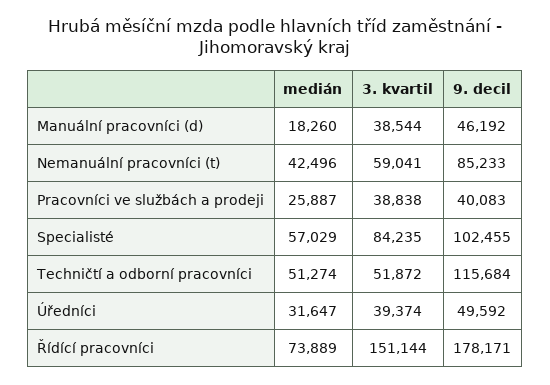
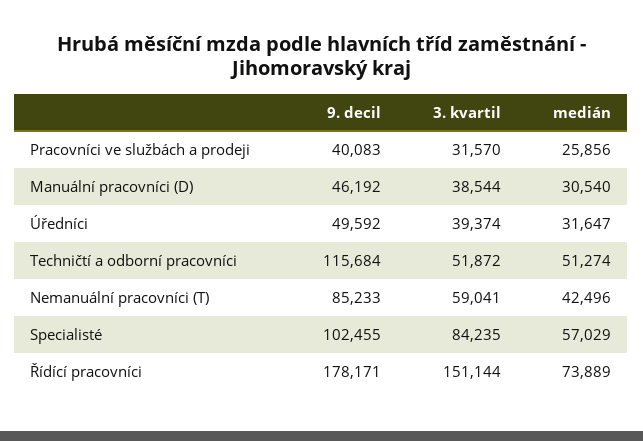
medián, Manuální pracovníci (d): 18260 -> 30540
medián, Pracovníci ve službách a prodeji: 25887 -> 25856
3. kvartil, Pracovníci ve službách a prodeji: 38838 -> 31570

